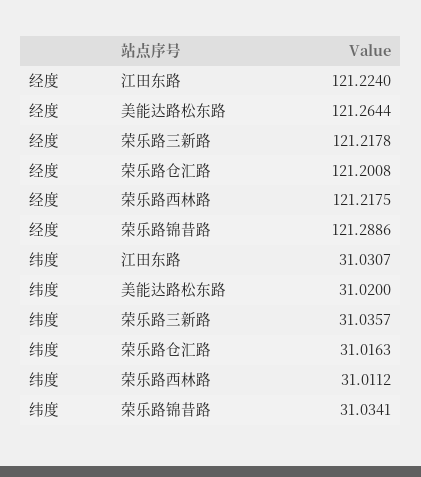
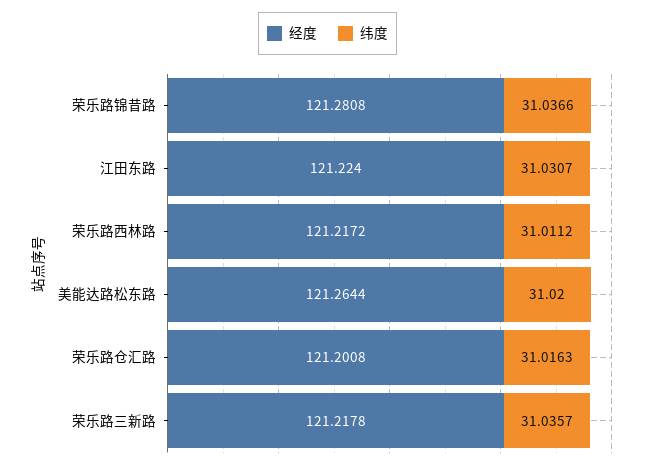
经度, 荣乐路西林路: 121.2175 -> 121.2172
经度, 荣乐路锦昔路: 121.2886 -> 121.2808
纬度, 荣乐路锦昔路: 31.0341 -> 31.0366

